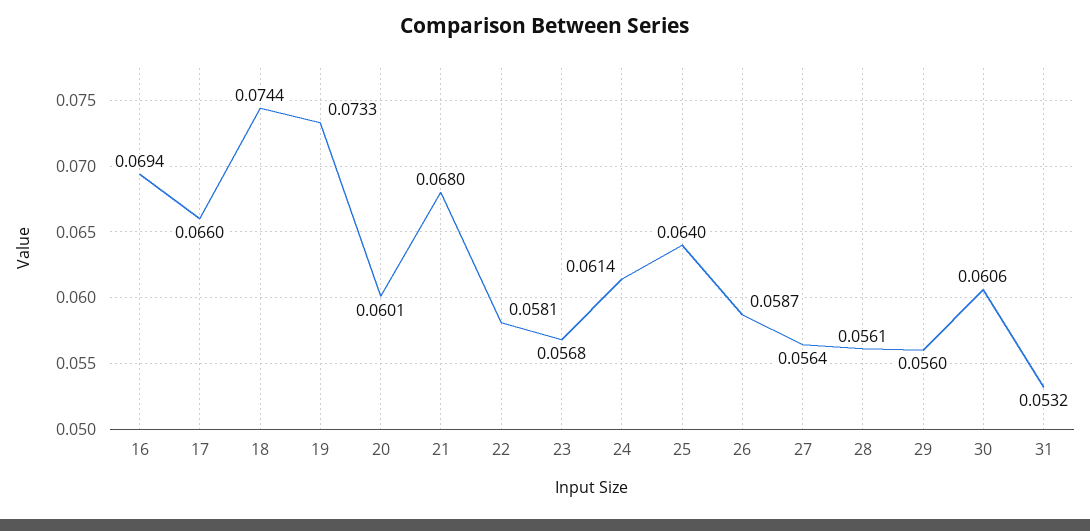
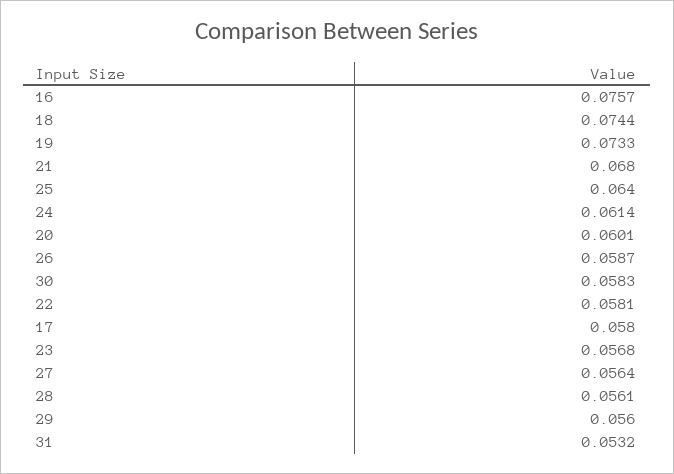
16: 0.0694 -> 0.0757
17: 0.066 -> 0.058
30: 0.0606 -> 0.0583

